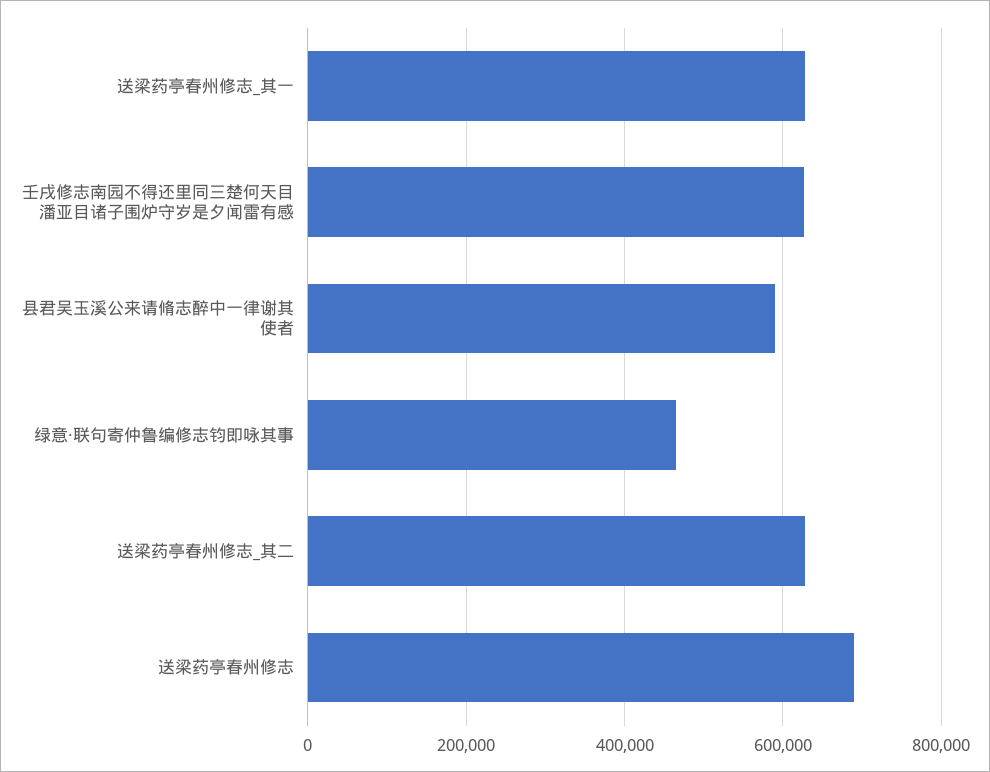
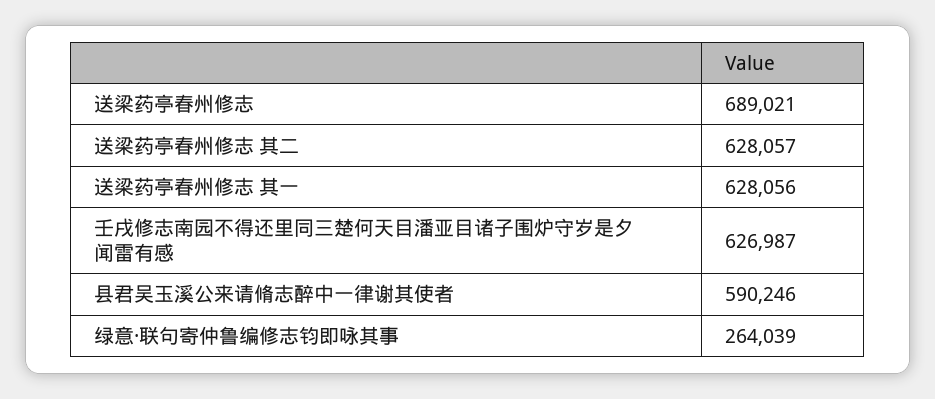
绿意·联句寄仲鲁编修志钧即咏其事: 460000 -> 264039

